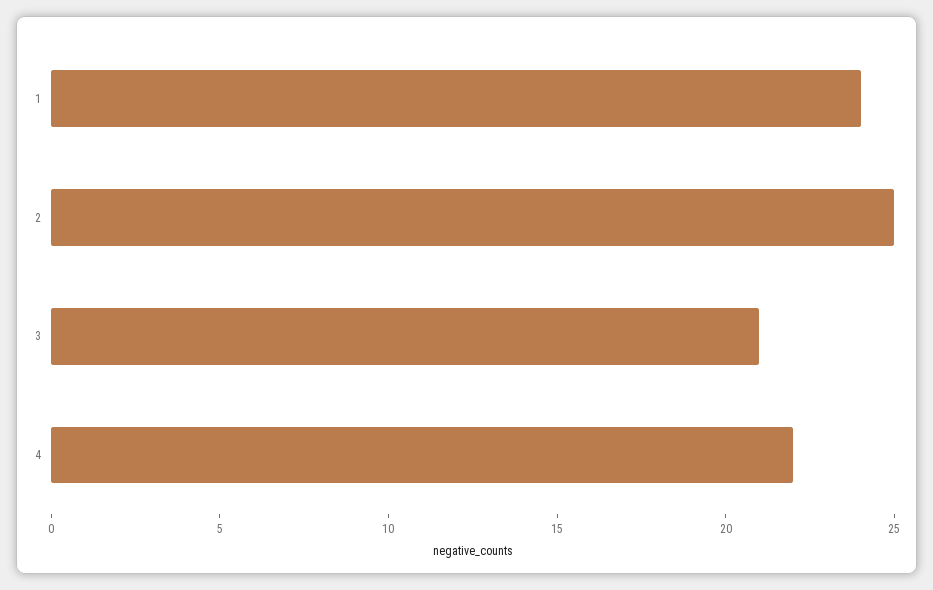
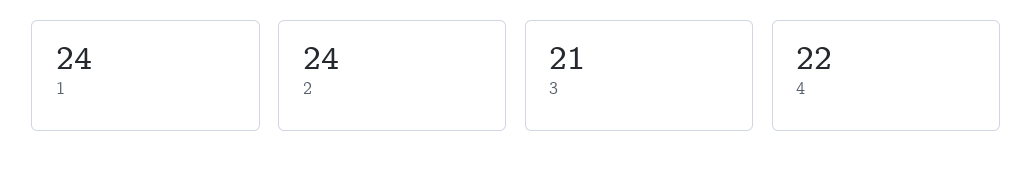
2: 25 -> 24

